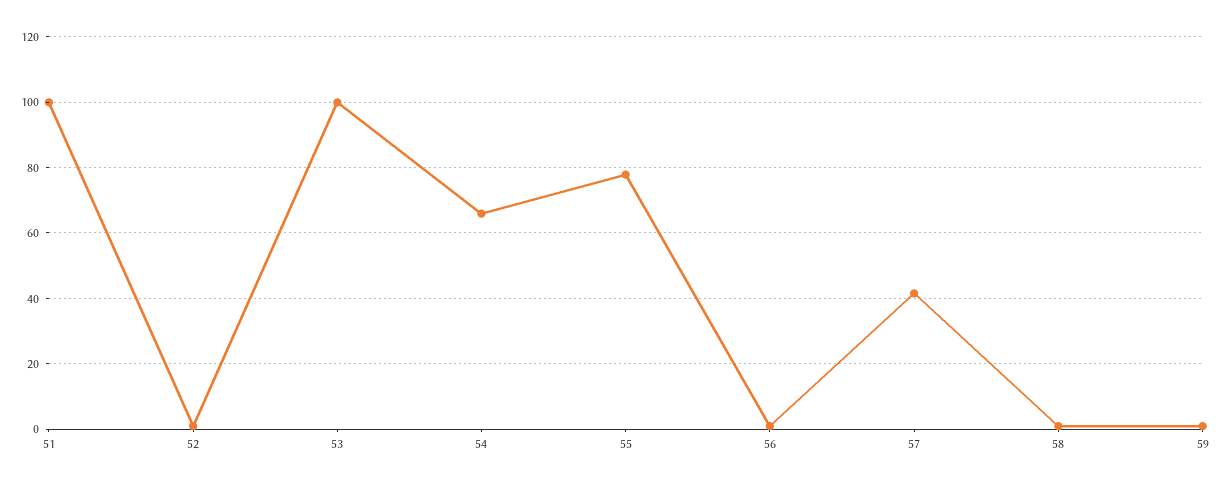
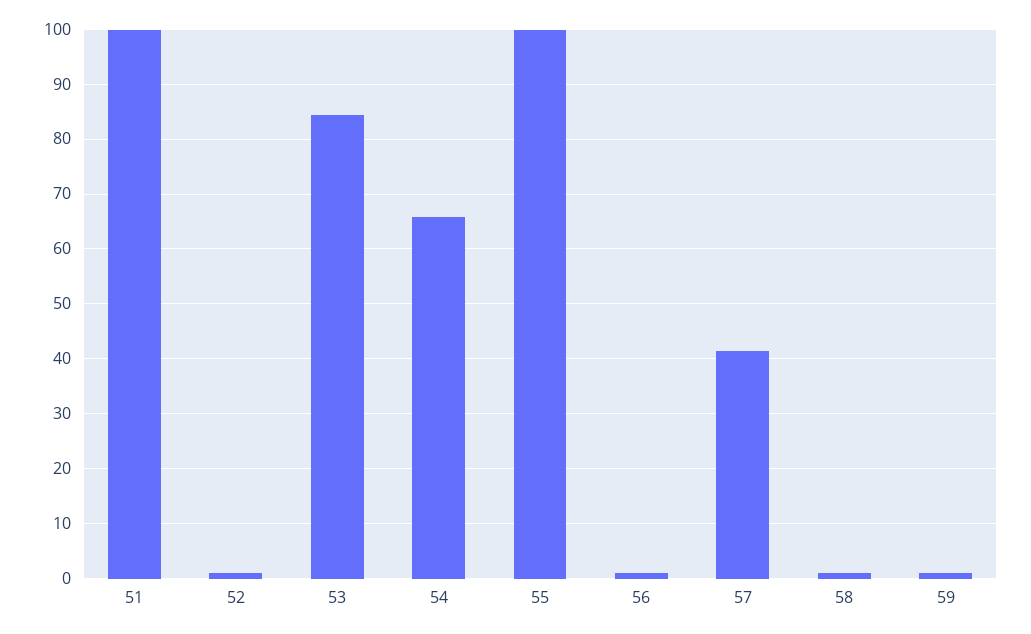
53: 100 -> 84
55: 78 -> 100

